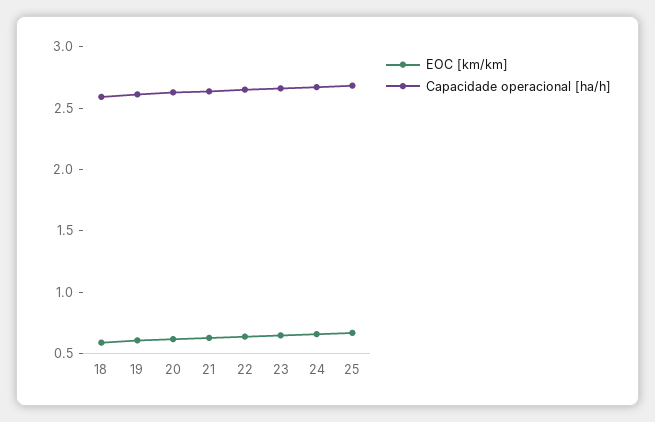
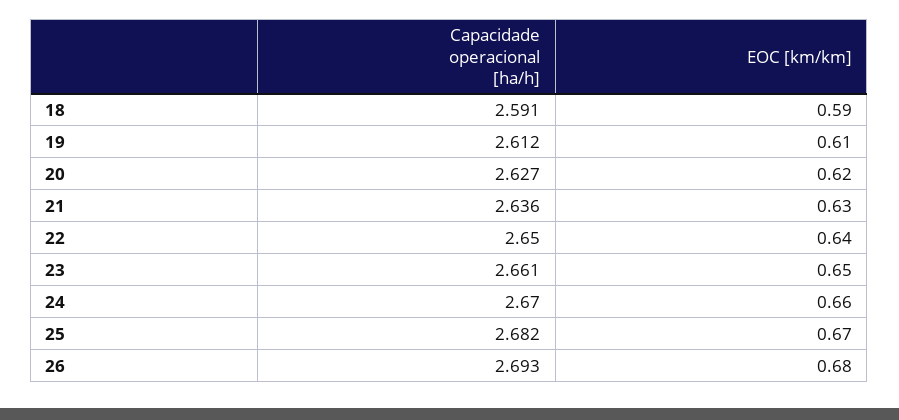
Capacidade operacional [ha/h], 26: none -> 2.693
EOC [km/km], 26: none -> 0.68

